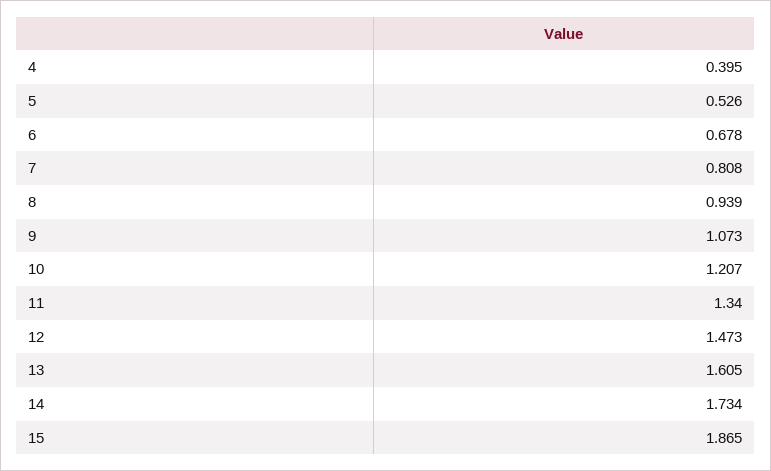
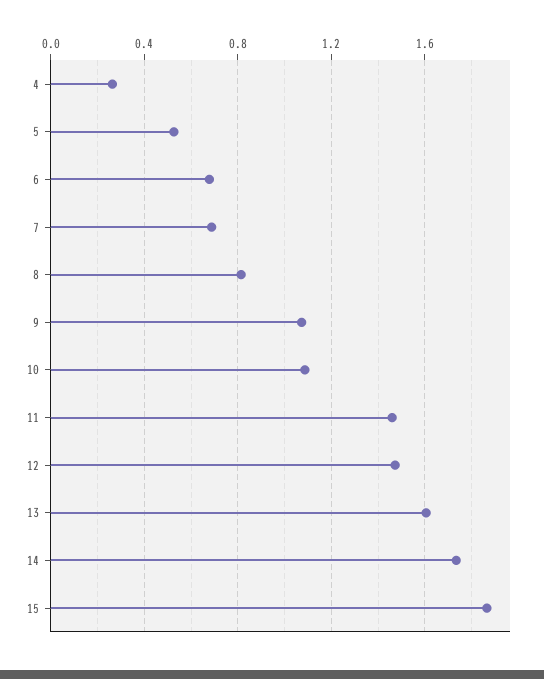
4: 0.395 -> 0.25
7: 0.808 -> 0.7
8: 0.939 -> 0.8
10: 1.207 -> 1.1
11: 1.34 -> 1.45

